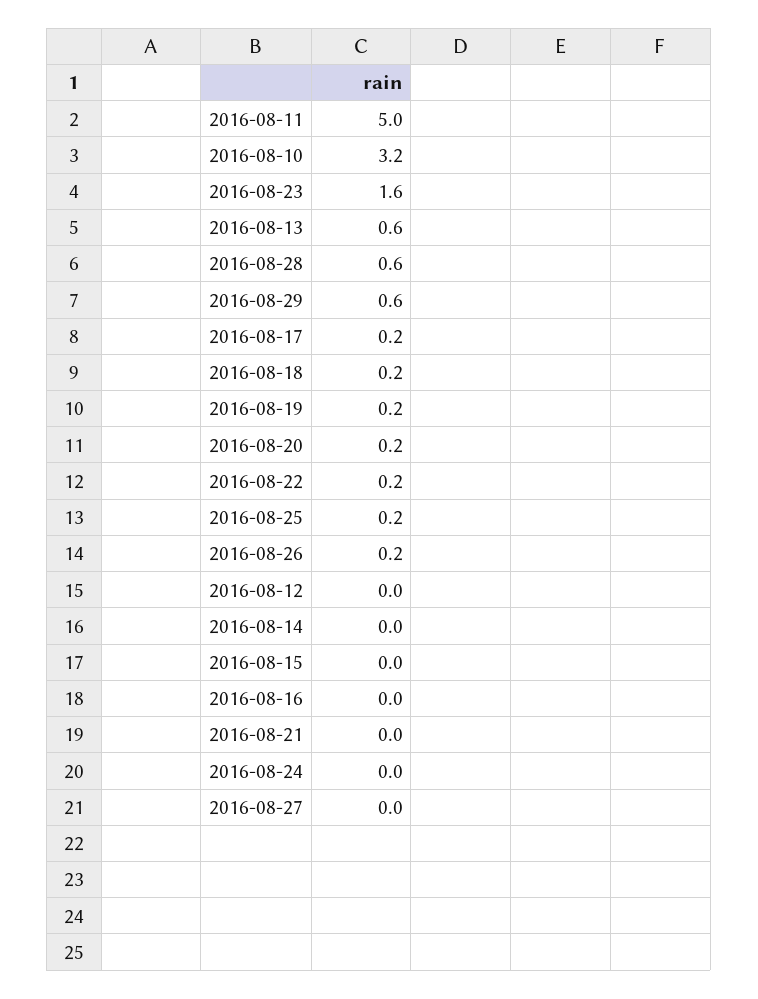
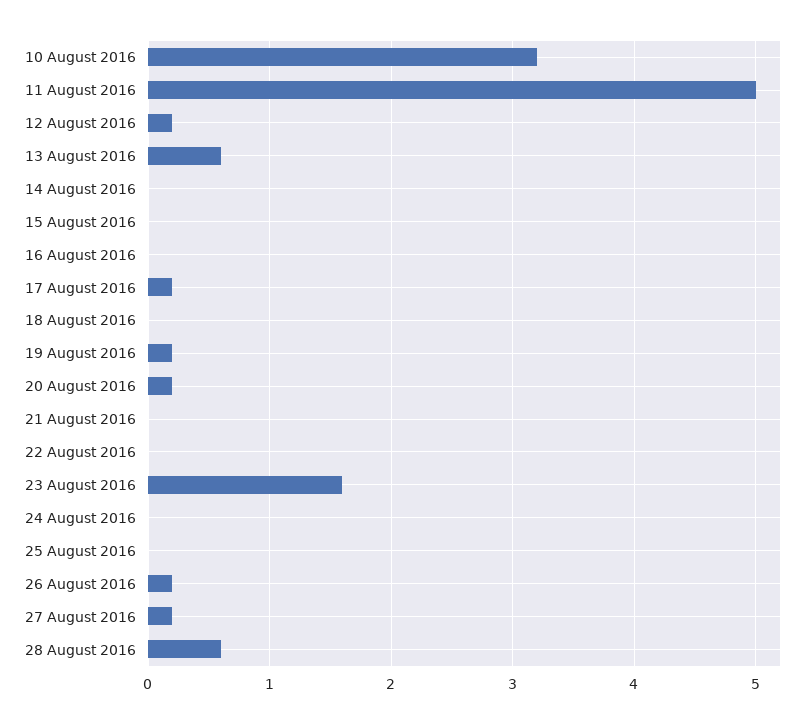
2016-08-29: 0.6 -> none
2016-08-18: 0.2 -> 0
2016-08-22: 0.2 -> 0
2016-08-25: 0.2 -> 0
2016-08-12: 0 -> 0.2
2016-08-27: 0 -> 0.2

